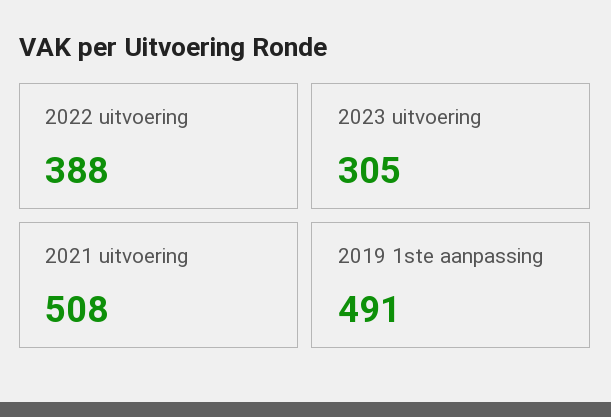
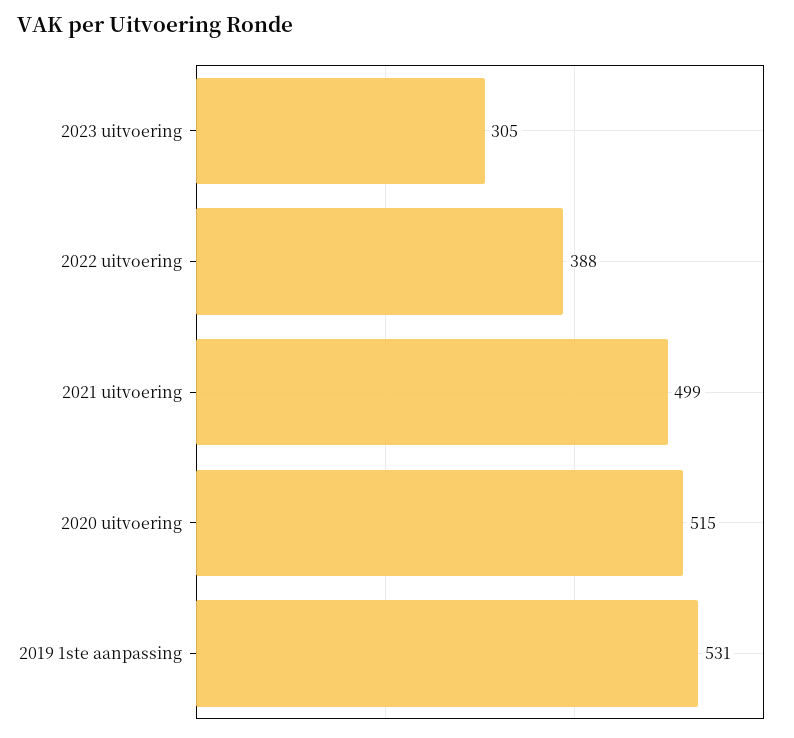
2021 uitvoering: 508 -> 499
2019 1ste aanpassing: 491 -> 531
2020 uitvoering: none -> 515

